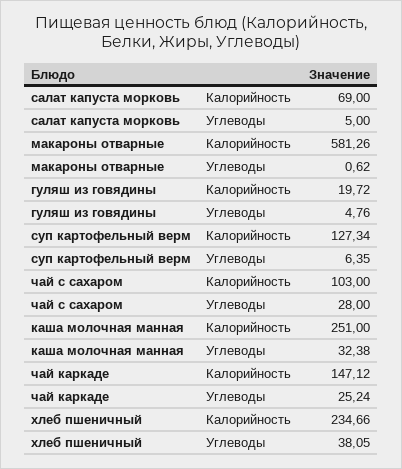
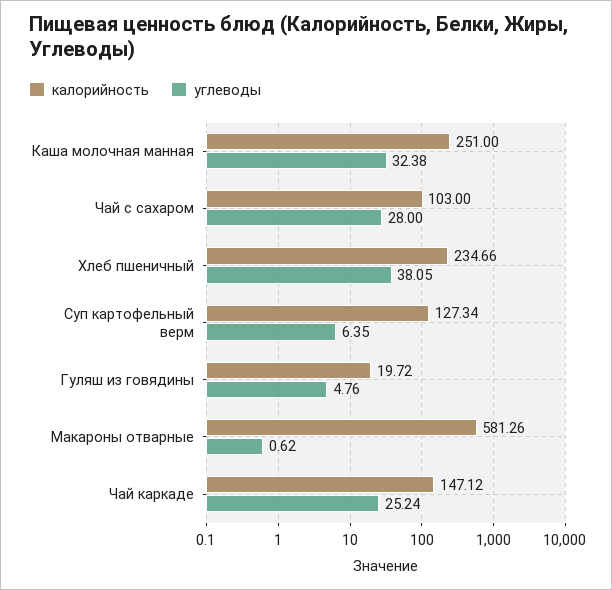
Калорийность, салат капуста морковь: 69 -> none
Углеводы, салат капуста морковь: 5 -> none

